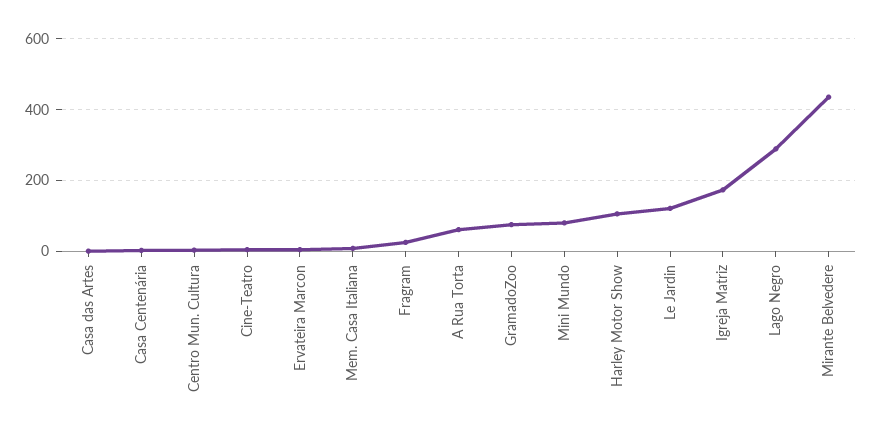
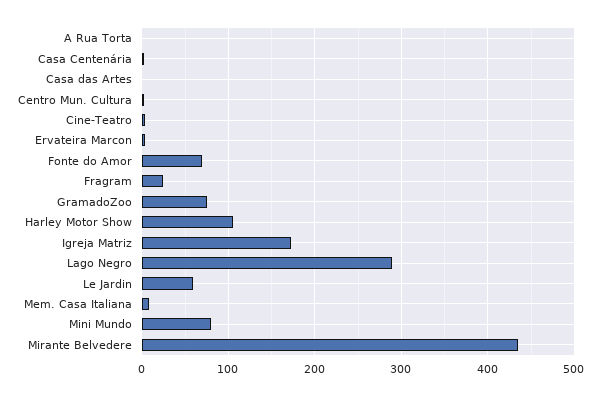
A Rua Torta: 60 -> 0
Le Jardin: 120 -> 60
Fonte do Amor: none -> 70

